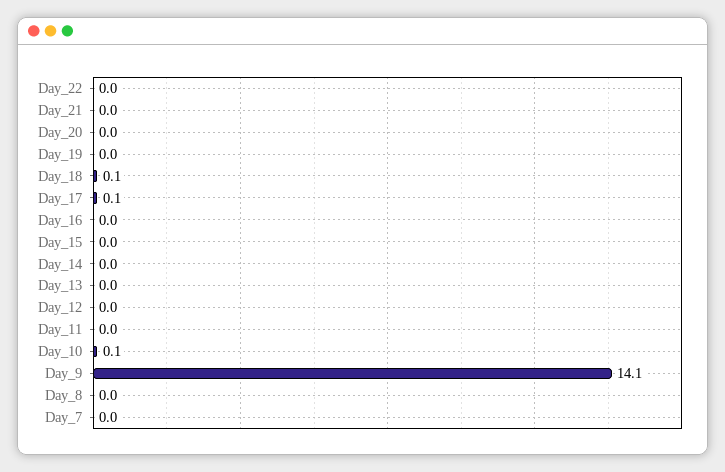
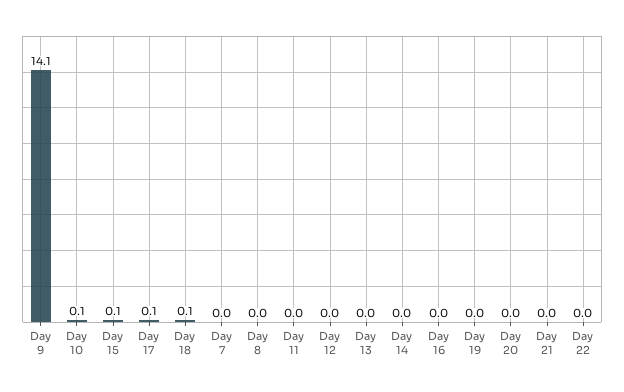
Day_15: 0 -> 0.1

